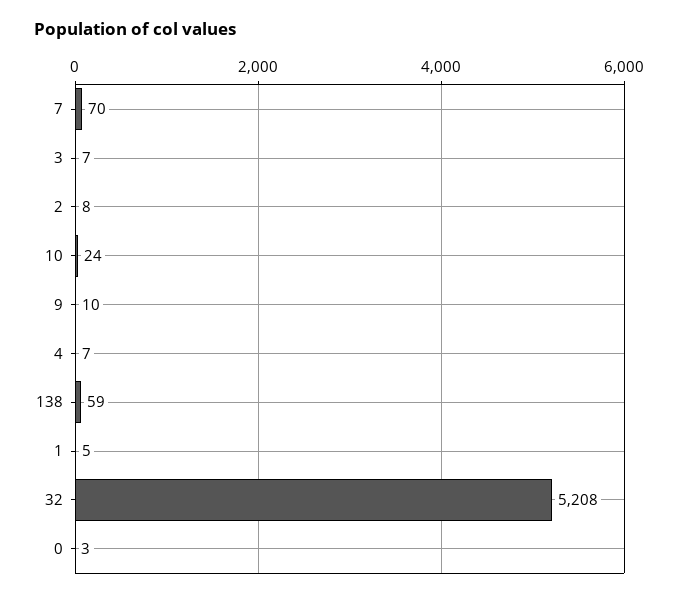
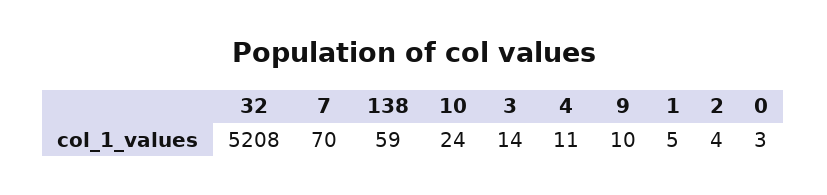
3: 7 -> 14
2: 8 -> 4
4: 7 -> 11

